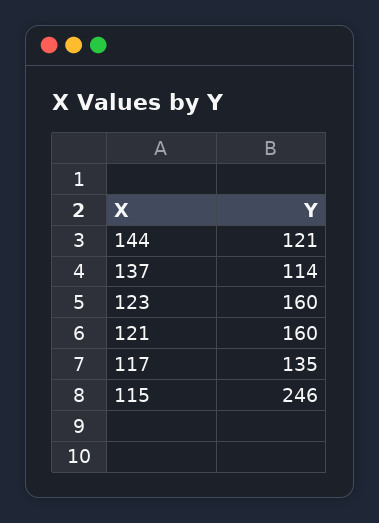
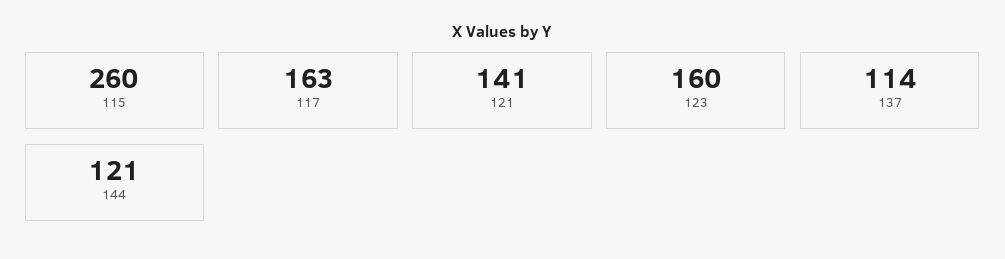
121: 160 -> 141
117: 135 -> 163
115: 246 -> 260

